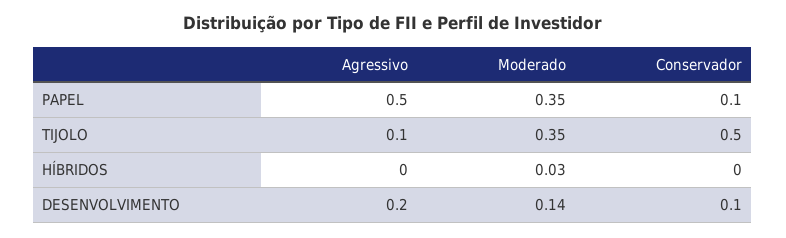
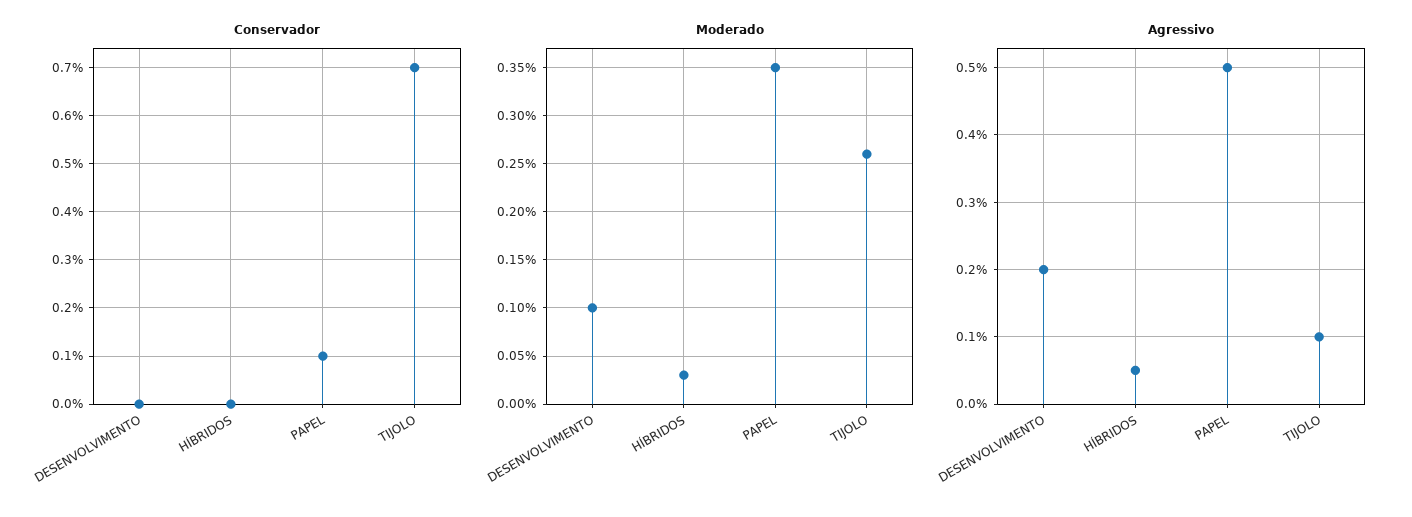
Moderado, TIJOLO: 0.35 -> 0.26
Conservador, TIJOLO: 0.5 -> 0.7
Agressivo, HÍBRIDOS: 0 -> 0.05
Moderado, DESENVOLVIMENTO: 0.14 -> 0.1
Conservador, DESENVOLVIMENTO: 0.1 -> 0

